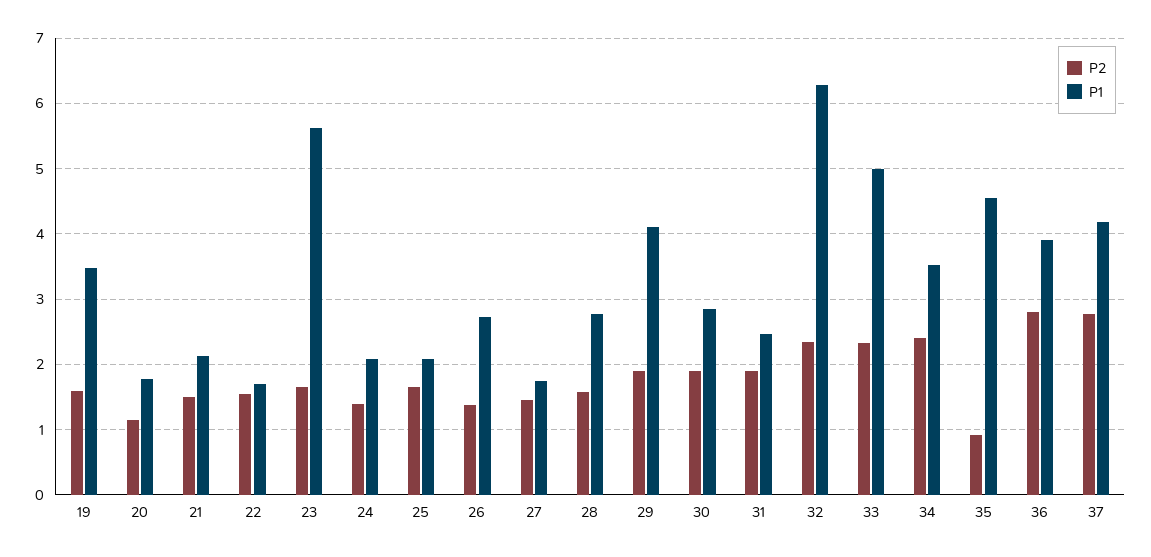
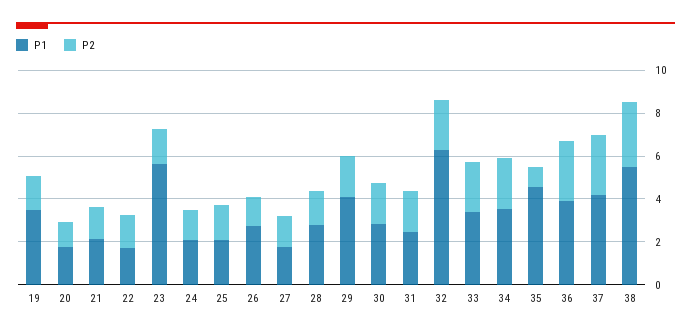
P1, 33: 5 -> 3.5
P1, 38: none -> 5.5
P2, 38: none -> 3

